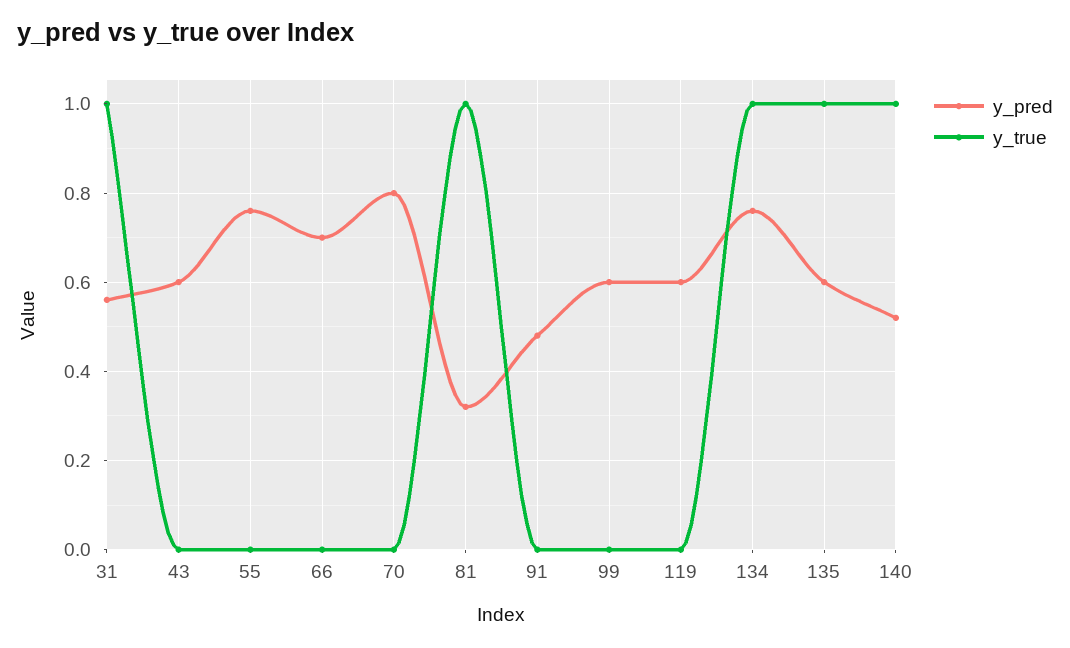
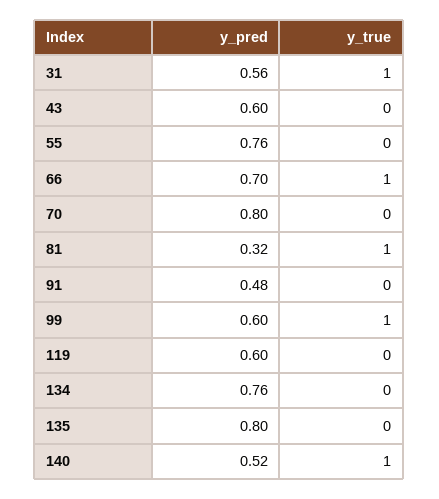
y_true, 66: 0 -> 1
y_true, 99: 0 -> 1
y_true, 134: 1 -> 0
y_pred, 135: 0.6 -> 0.8
y_true, 135: 1 -> 0

